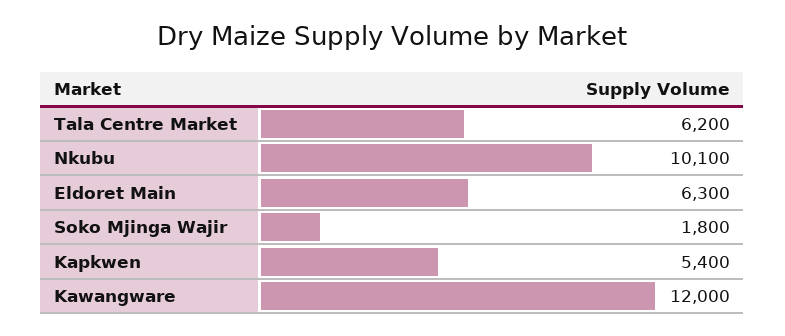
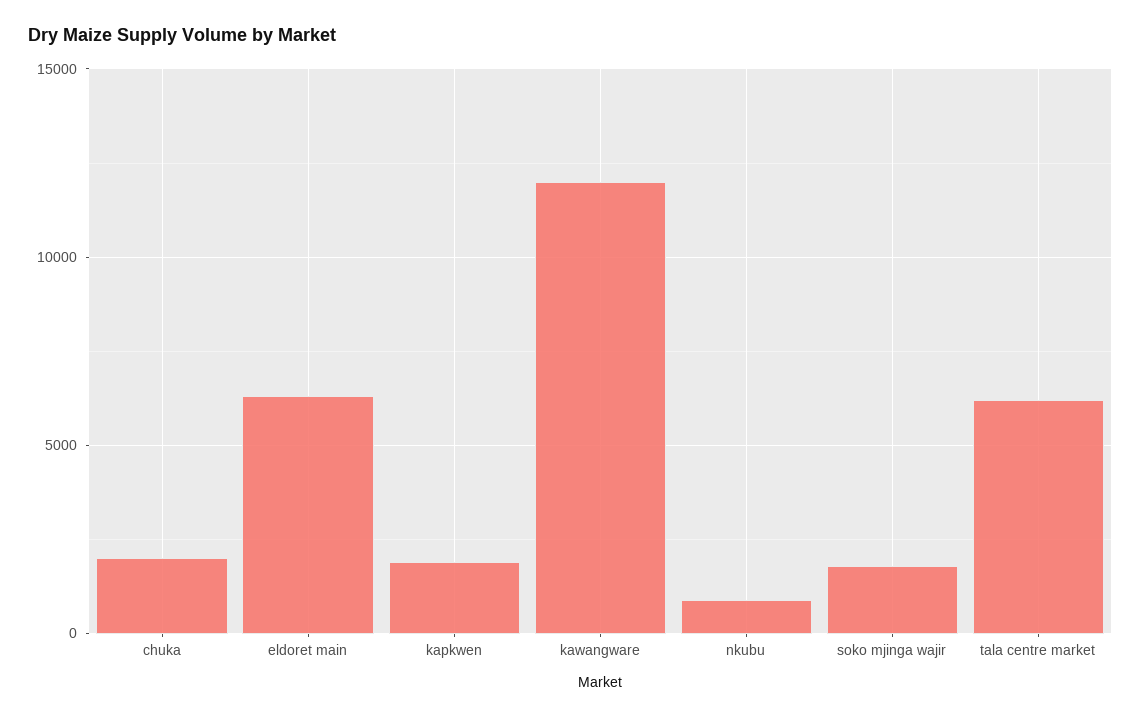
Nkubu: 10100 -> 1000
Kapkwen: 5400 -> 2000
chuka: none -> 2000

